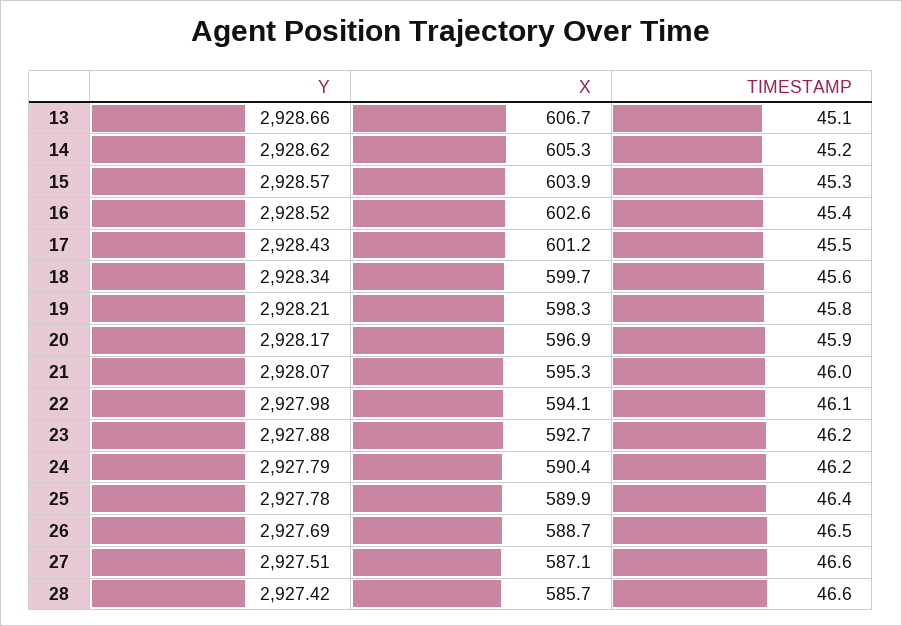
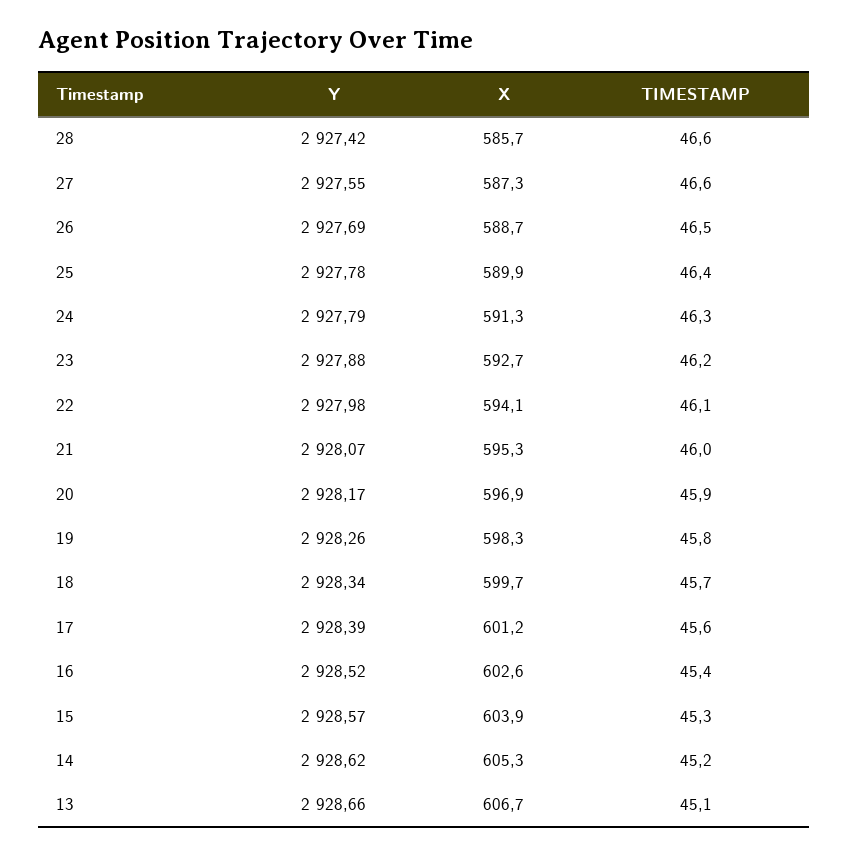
Y, 17: 2928.43 -> 2928.39
TIMESTAMP, 17: 45.5 -> 45.6
TIMESTAMP, 18: 45.6 -> 45.7
Y, 19: 2928.21 -> 2928.26
X, 24: 590.4 -> 591.3
TIMESTAMP, 24: 46.2 -> 46.3
Y, 27: 2927.51 -> 2927.55
X, 27: 587.1 -> 587.3

